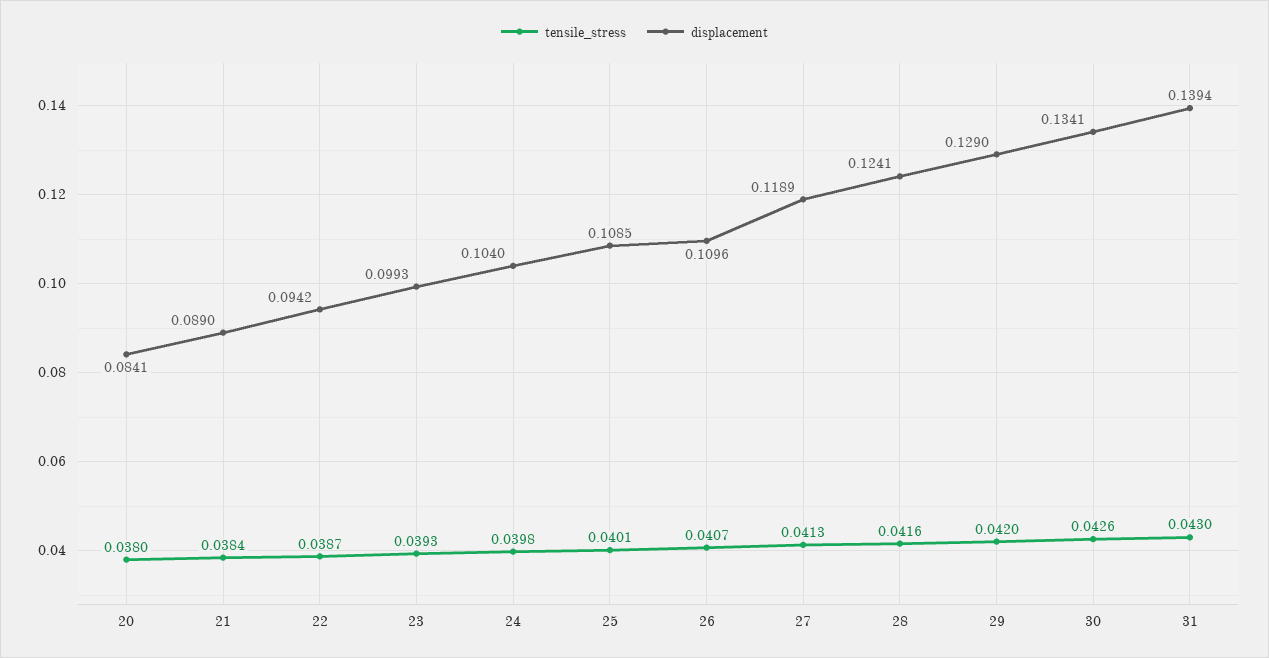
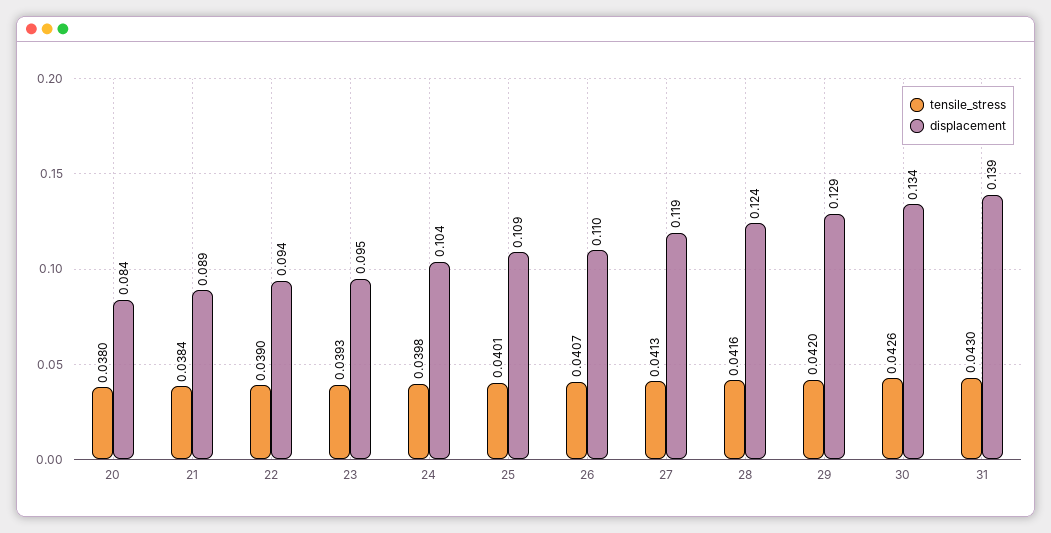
tensile_stress, 22: 0.0387 -> 0.039
displacement, 23: 0.0993 -> 0.095

